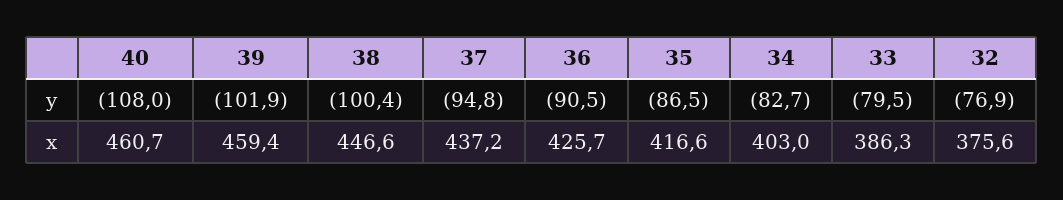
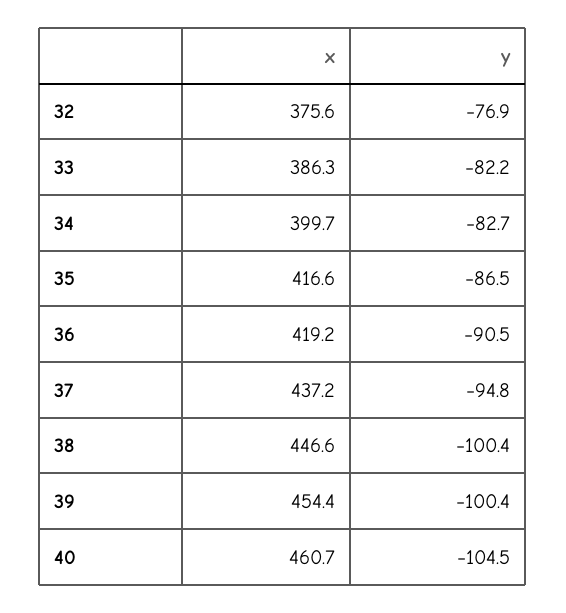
40, y: -108 -> -104.5
39, y: -101.9 -> -100.4
33, y: -79.5 -> -82.2
39, x: 459.4 -> 454.4
36, x: 425.7 -> 419.2
34, x: 403 -> 399.7

